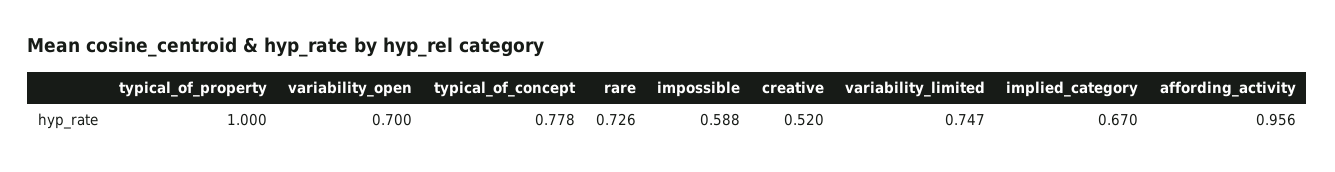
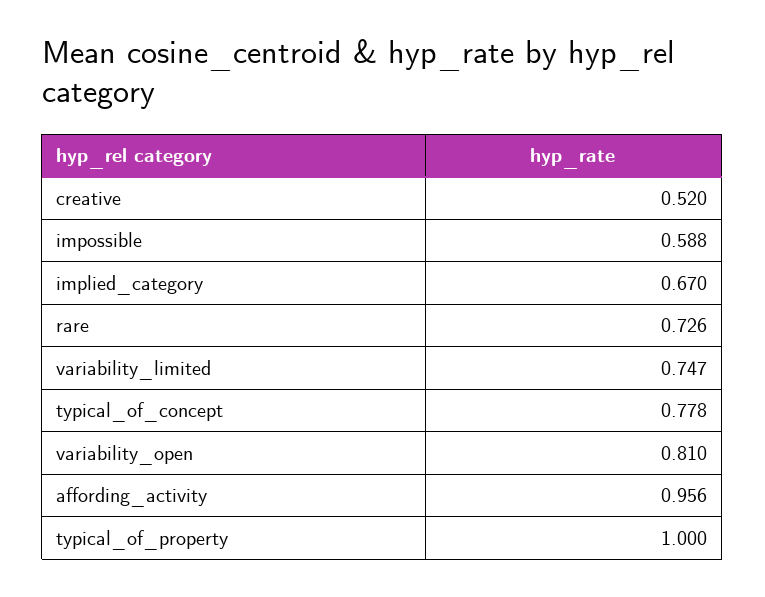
variability_open: 0.7 -> 0.81

